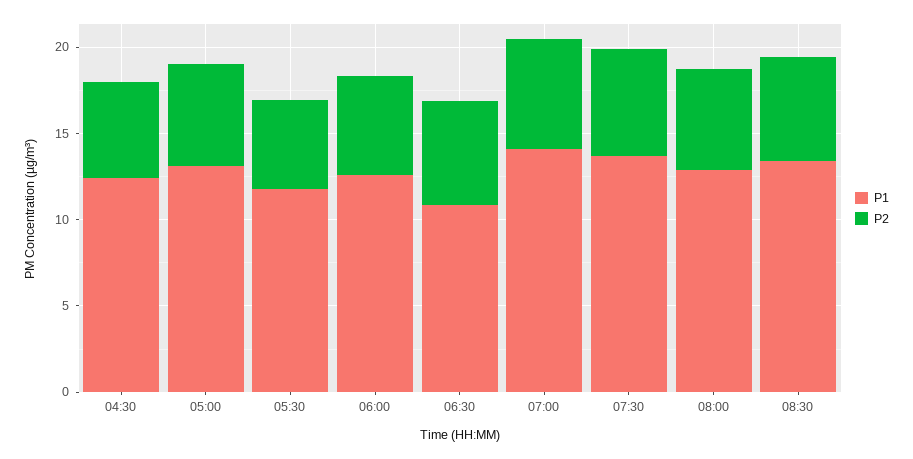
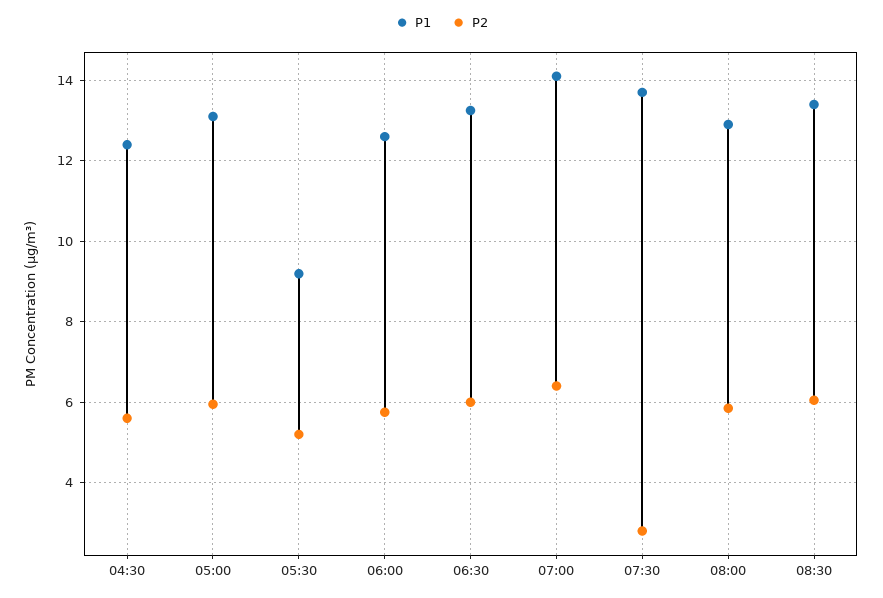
P1, 05:30: 12 -> 9.2
P1, 06:30: 11 -> 13.2
P2, 07:30: 6 -> 2.8

